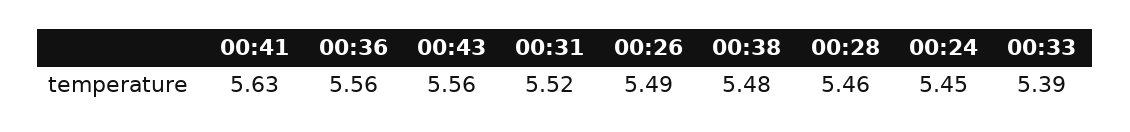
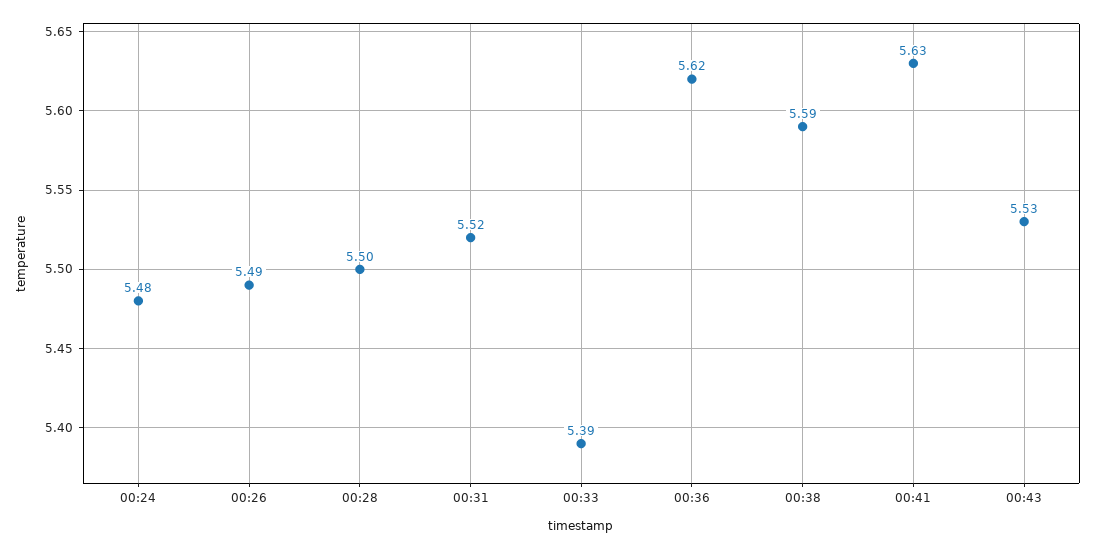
00:36: 5.56 -> 5.62
00:43: 5.56 -> 5.53
00:38: 5.48 -> 5.59
00:28: 5.46 -> 5.5
00:24: 5.45 -> 5.48

